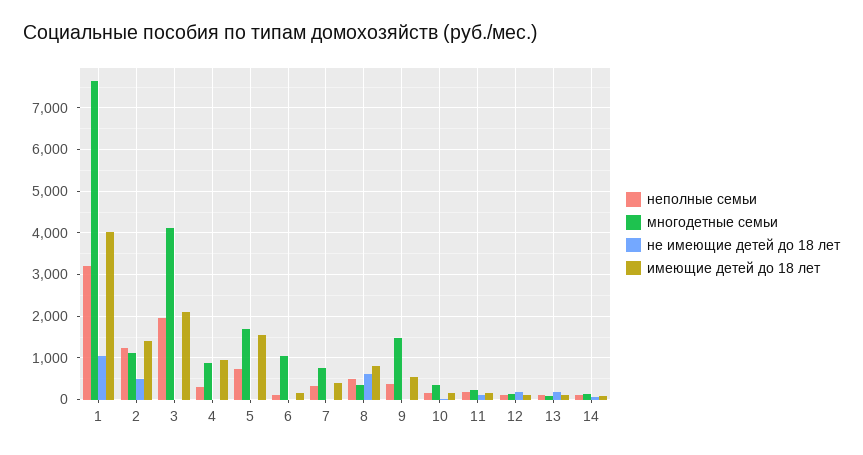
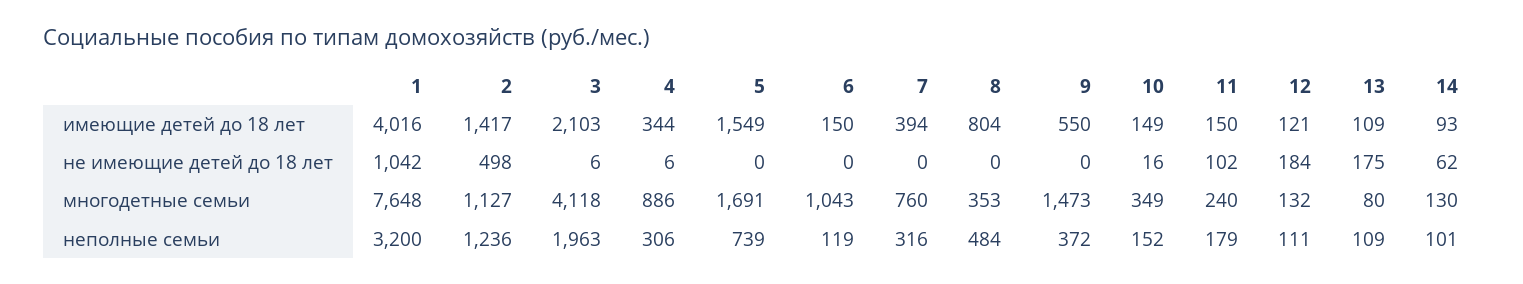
имеющие детей до 18 лет, 4: 1000 -> 344
не имеющие детей до 18 лет, 8: 600 -> 0

